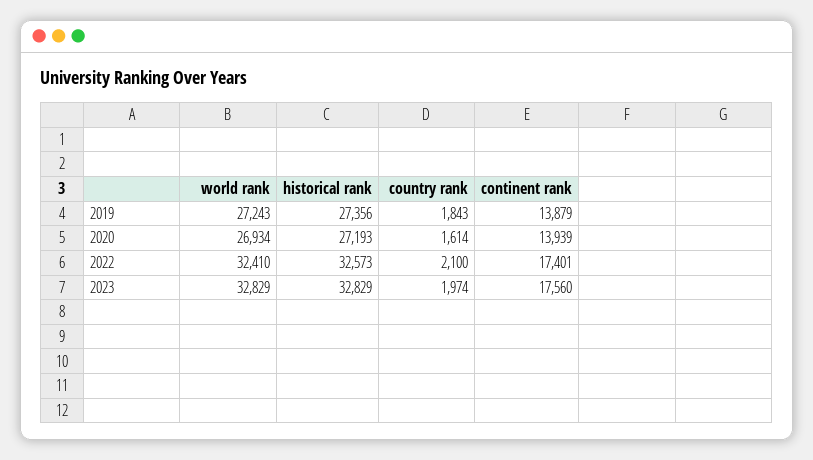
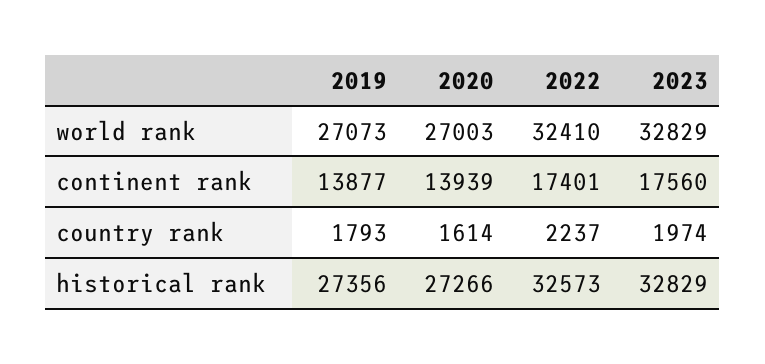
world rank, 2019: 27243 -> 27073
country rank, 2019: 1843 -> 1793
continent rank, 2019: 13879 -> 13877
world rank, 2020: 26934 -> 27003
historical rank, 2020: 27193 -> 27266
country rank, 2022: 2100 -> 2237

